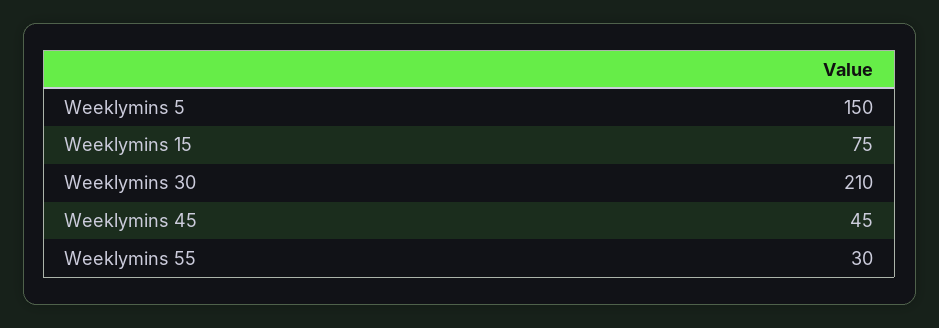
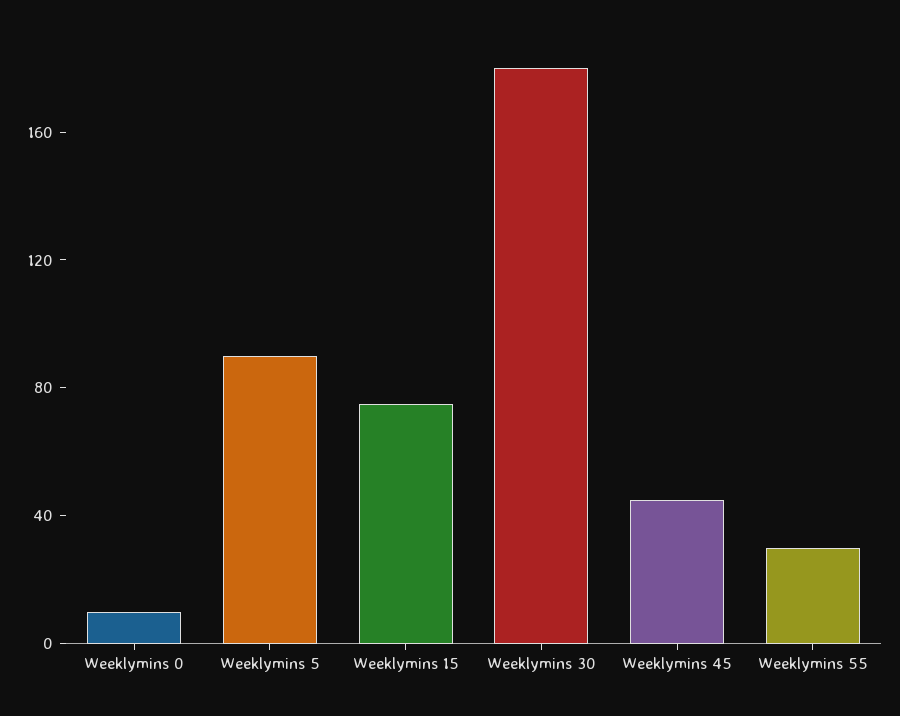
Weeklymins 5: 150 -> 90
Weeklymins 30: 210 -> 180
Weeklymins 0: none -> 10

